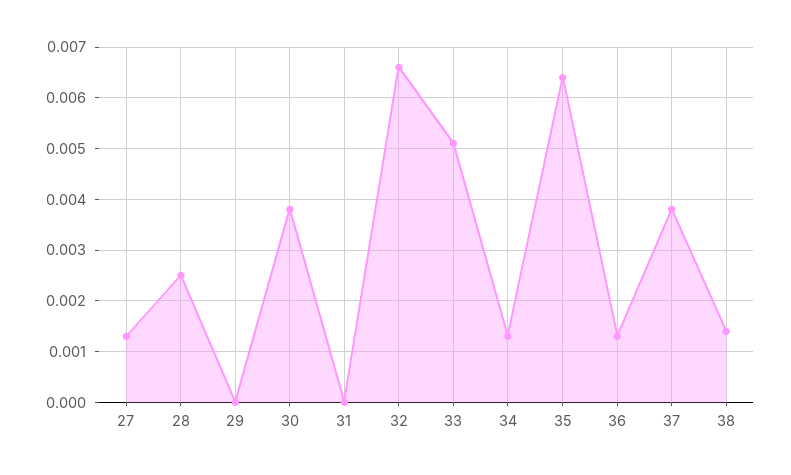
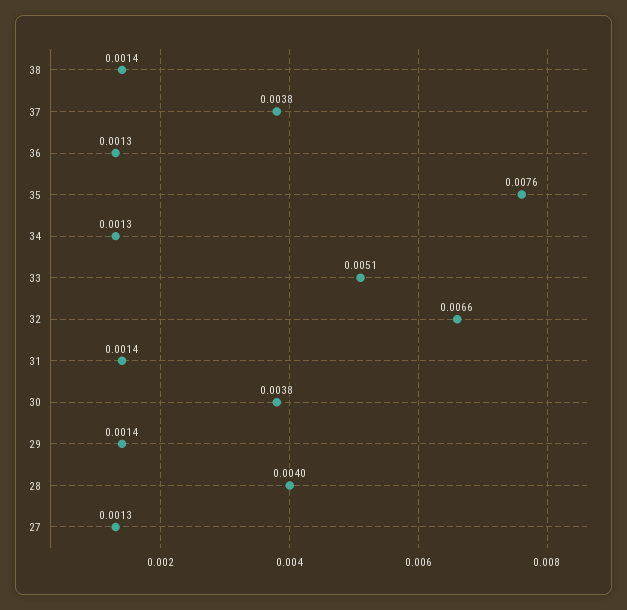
28: 0.0025 -> 0.004
29: 0 -> 0.0014
31: 0 -> 0.0014
35: 0.0065 -> 0.0076

